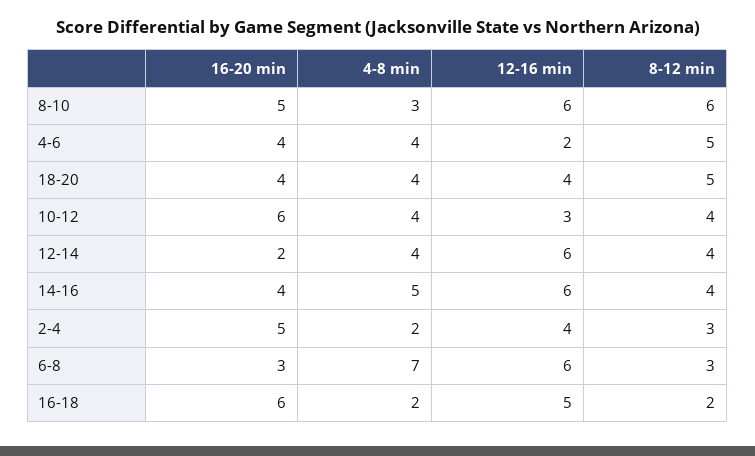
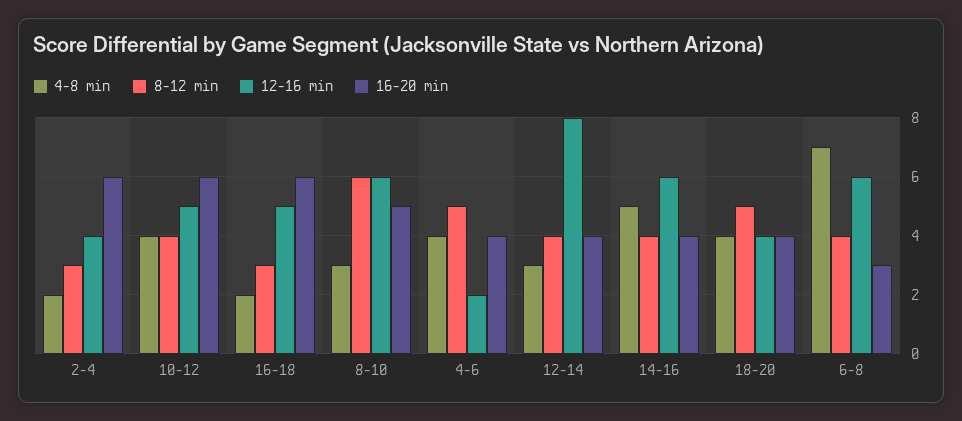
12-16 min, 10-12: 3 -> 5
16-20 min, 12-14: 2 -> 4
4-8 min, 12-14: 4 -> 3
12-16 min, 12-14: 6 -> 8
16-20 min, 2-4: 5 -> 6
8-12 min, 6-8: 3 -> 4
8-12 min, 16-18: 2 -> 3

